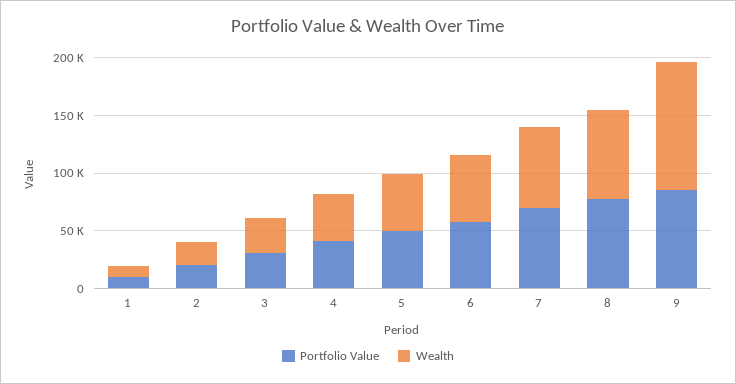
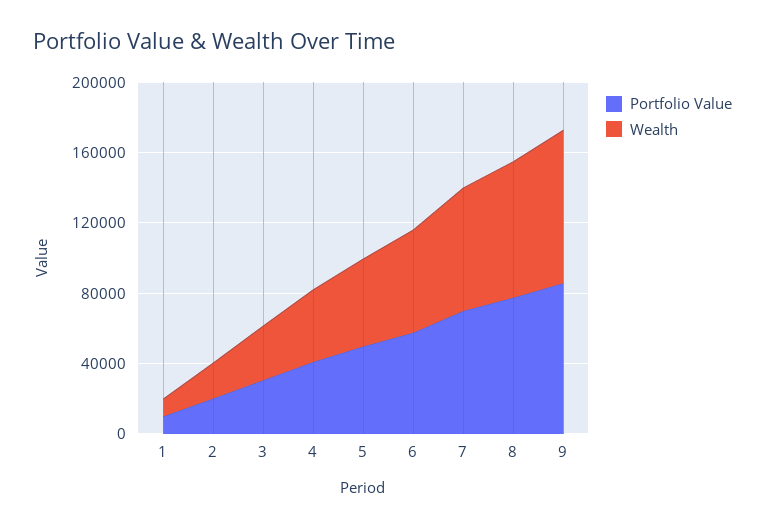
Wealth, 9: 110000 -> 90000

